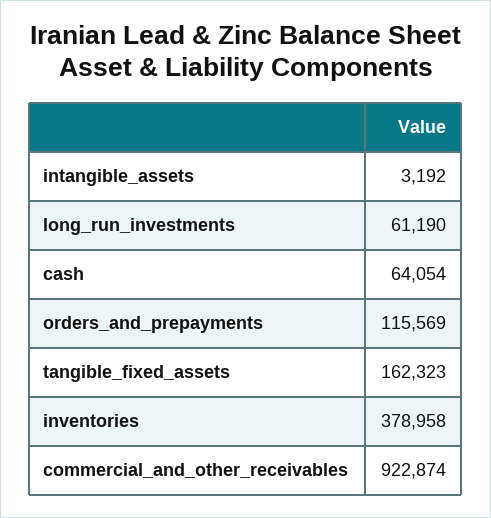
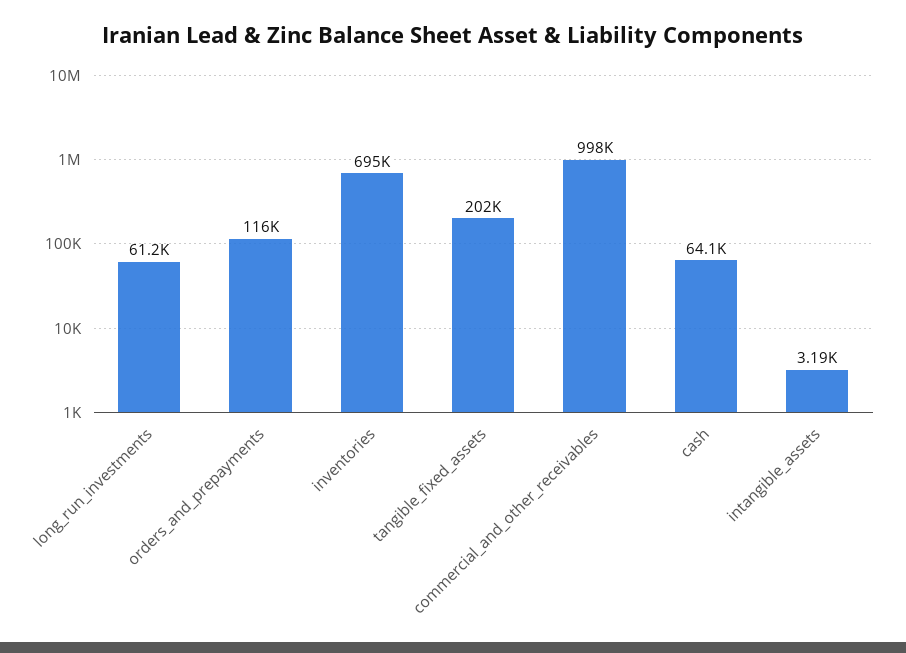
tangible_fixed_assets: 162323 -> 202000
inventories: 378958 -> 695000
commercial_and_other_receivables: 922874 -> 998000

